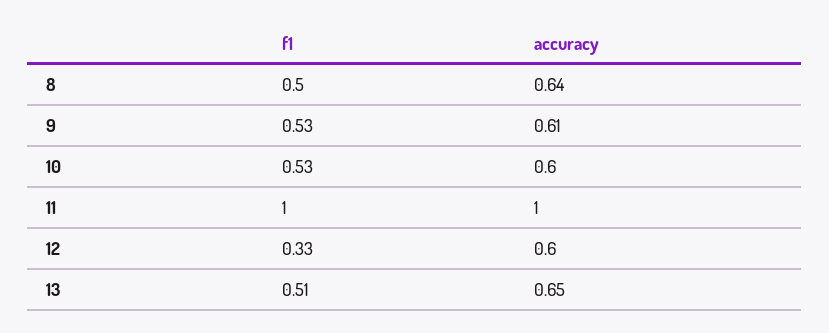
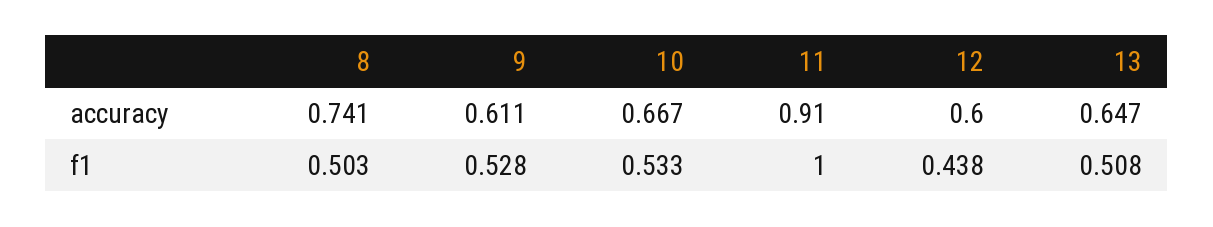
accuracy, 8: 0.64 -> 0.741
accuracy, 10: 0.6 -> 0.667
accuracy, 11: 1 -> 0.91
f1, 12: 0.33 -> 0.438

